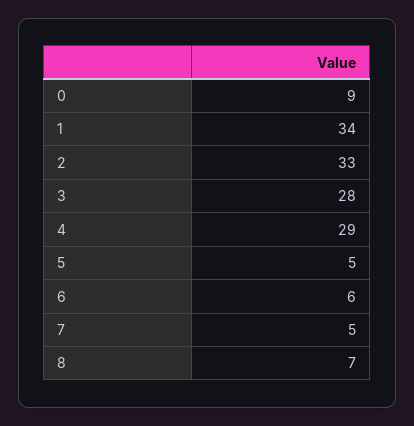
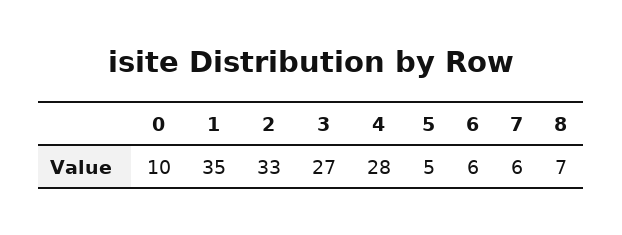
0: 9 -> 10
1: 34 -> 35
3: 28 -> 27
4: 29 -> 28
7: 5 -> 6

